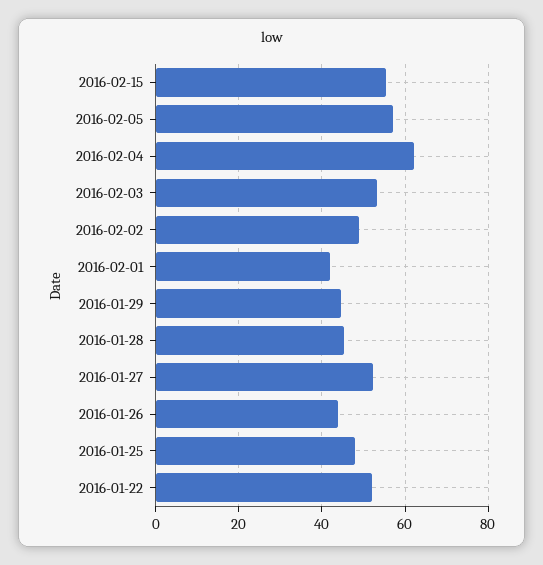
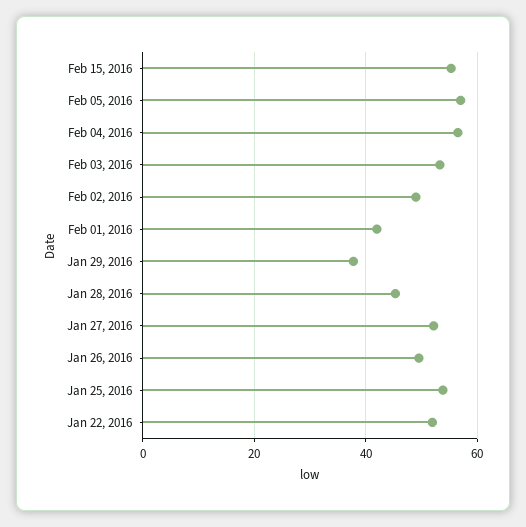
2016-02-04: 62 -> 56
2016-01-29: 44 -> 38
2016-01-26: 44 -> 50
2016-01-25: 48 -> 54

